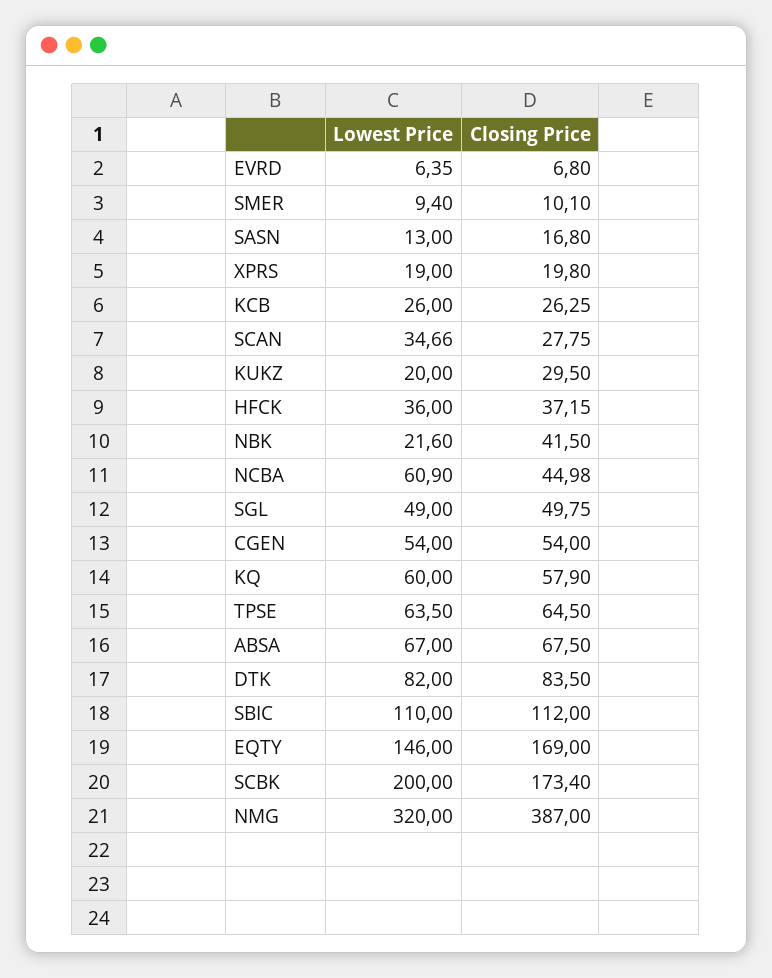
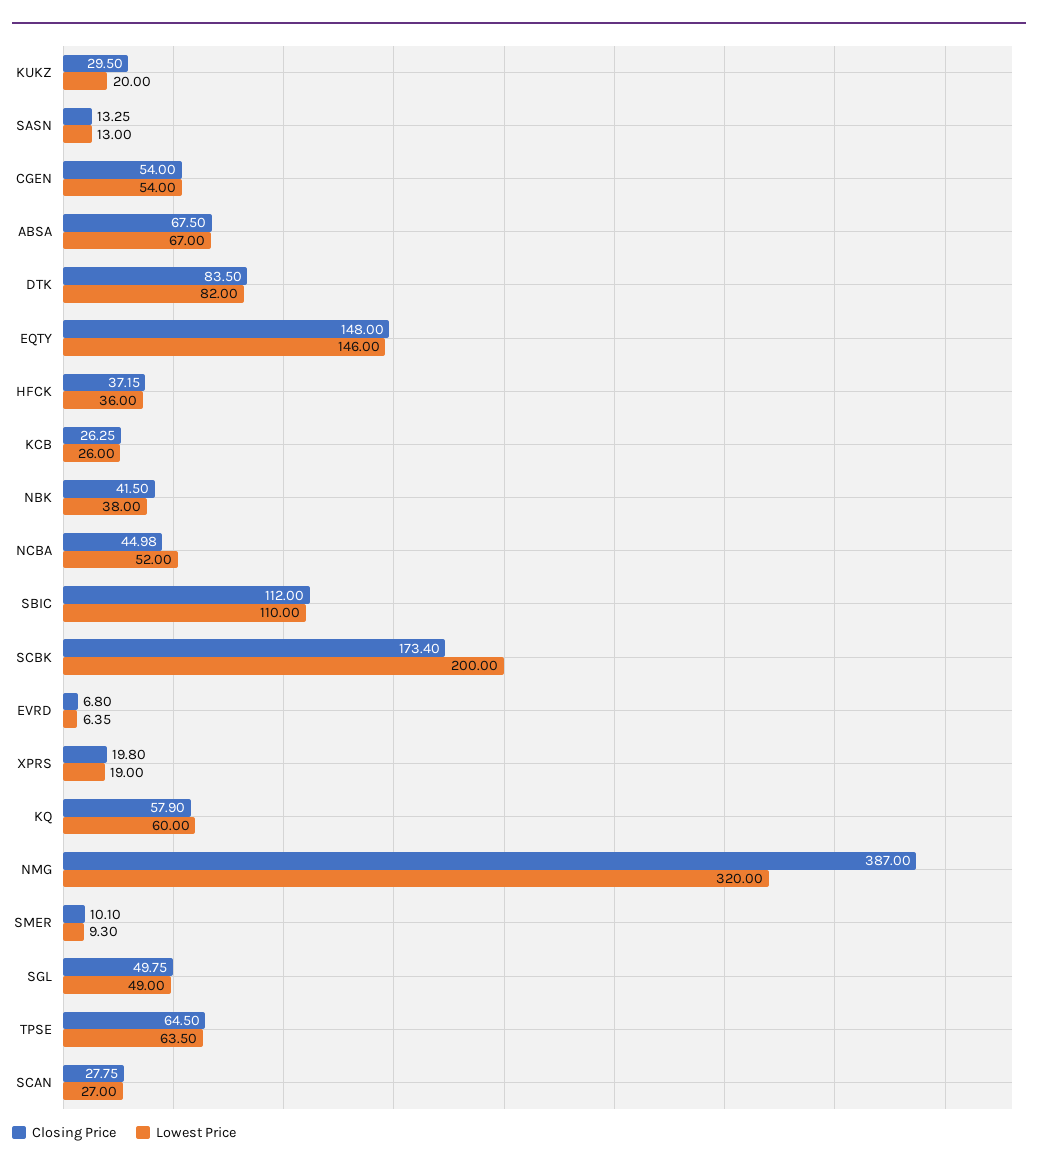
Lowest Price, SMER: 9.4 -> 9.3
Closing Price, SASN: 16.8 -> 13.25
Lowest Price, SCAN: 34.66 -> 27
Lowest Price, NBK: 21.6 -> 38
Lowest Price, NCBA: 60.9 -> 52
Closing Price, EQTY: 169 -> 148

